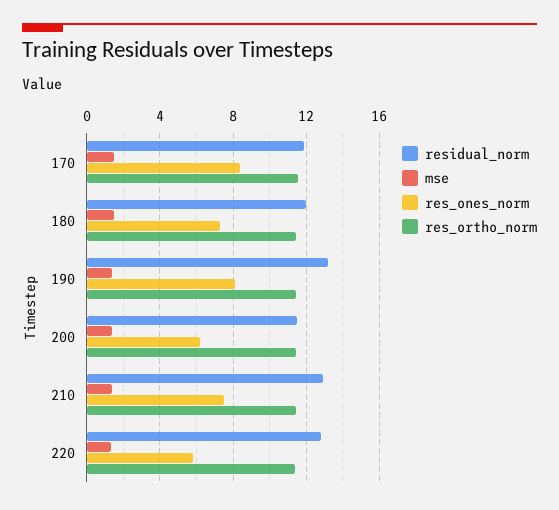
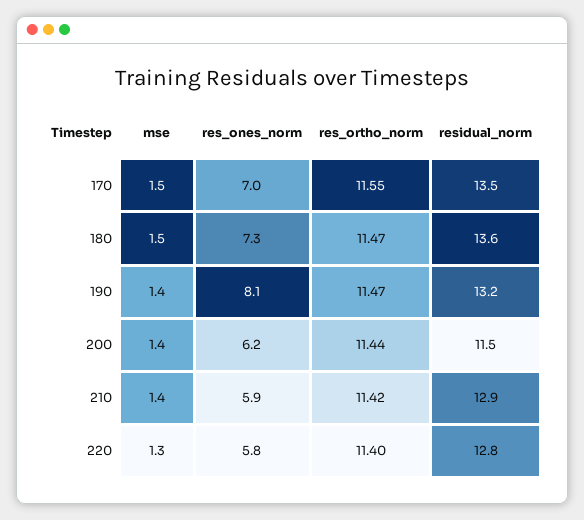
residual_norm, 170: 12 -> 13.5
res_ones_norm, 170: 8.5 -> 7
residual_norm, 180: 12 -> 13.6
res_ones_norm, 210: 7.5 -> 5.9

